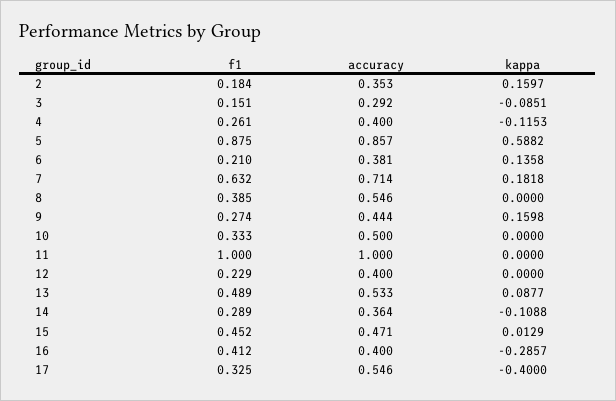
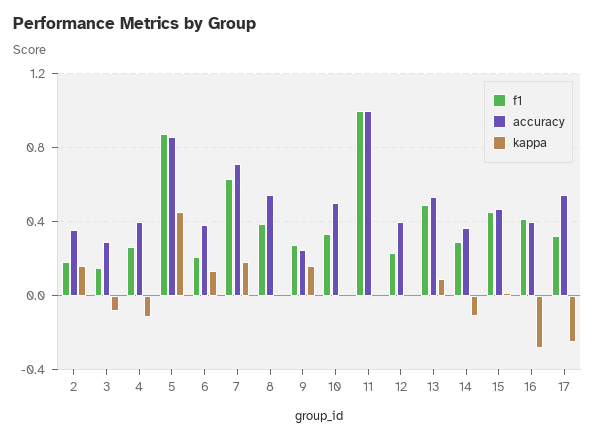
kappa, 5: 0.5882 -> 0.45
accuracy, 9: 0.444 -> 0.25
kappa, 17: -0.4 -> -0.25

